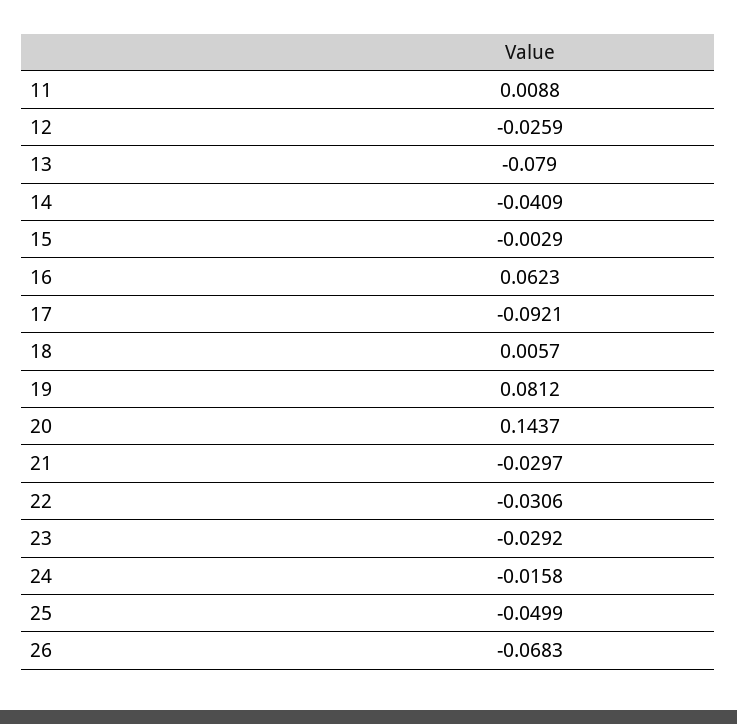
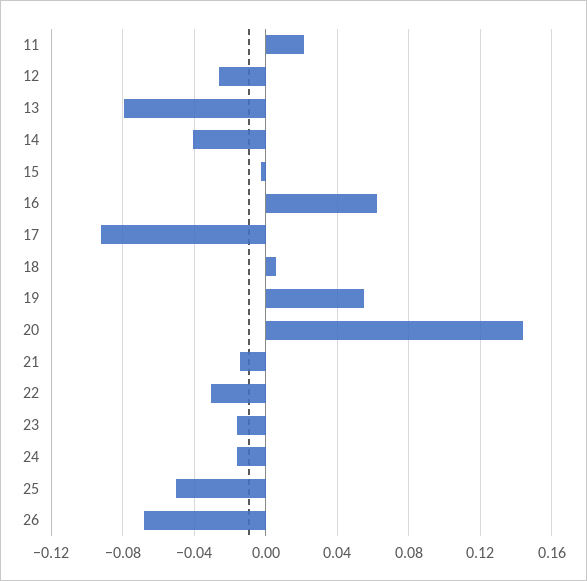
11: 0.0088 -> 0.02
19: 0.0812 -> 0.055
21: -0.0297 -> -0.015
23: -0.0292 -> -0.015

